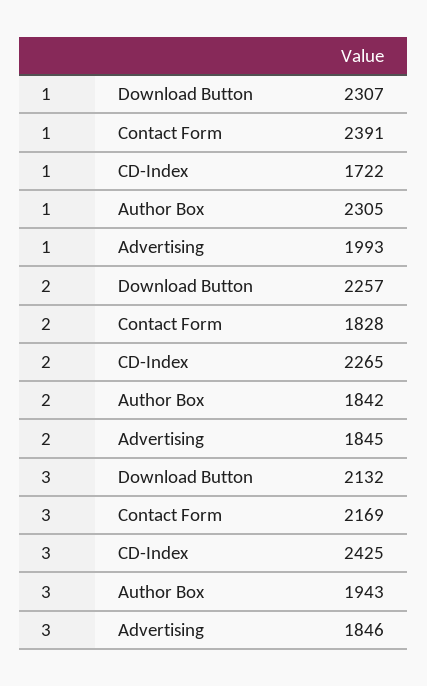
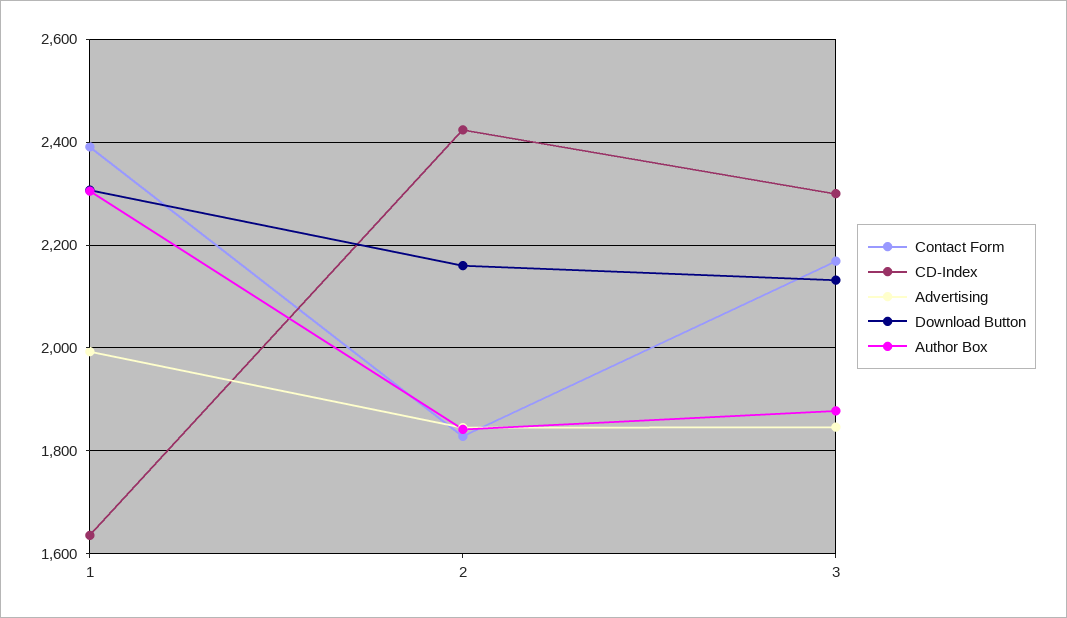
CD-Index, 1: 1722 -> 1640
Download Button, 2: 2257 -> 2160
CD-Index, 2: 2265 -> 2420
CD-Index, 3: 2425 -> 2300
Author Box, 3: 1943 -> 1880

